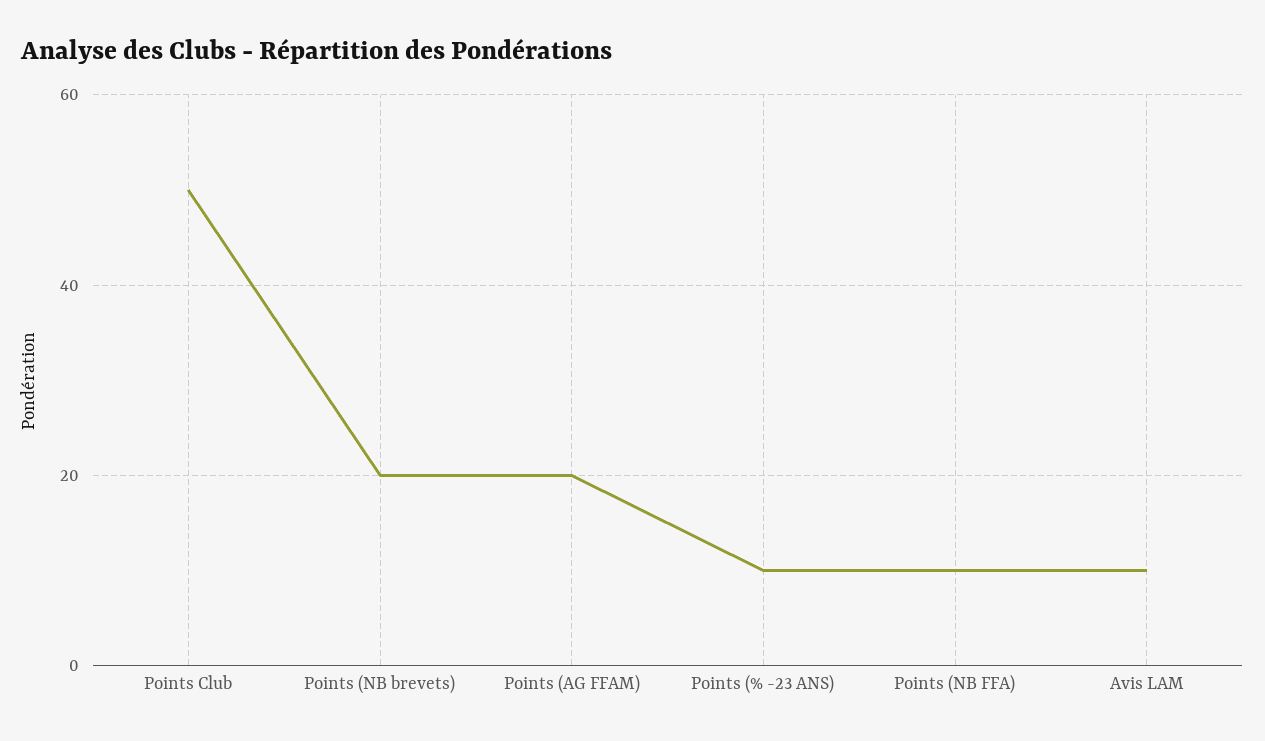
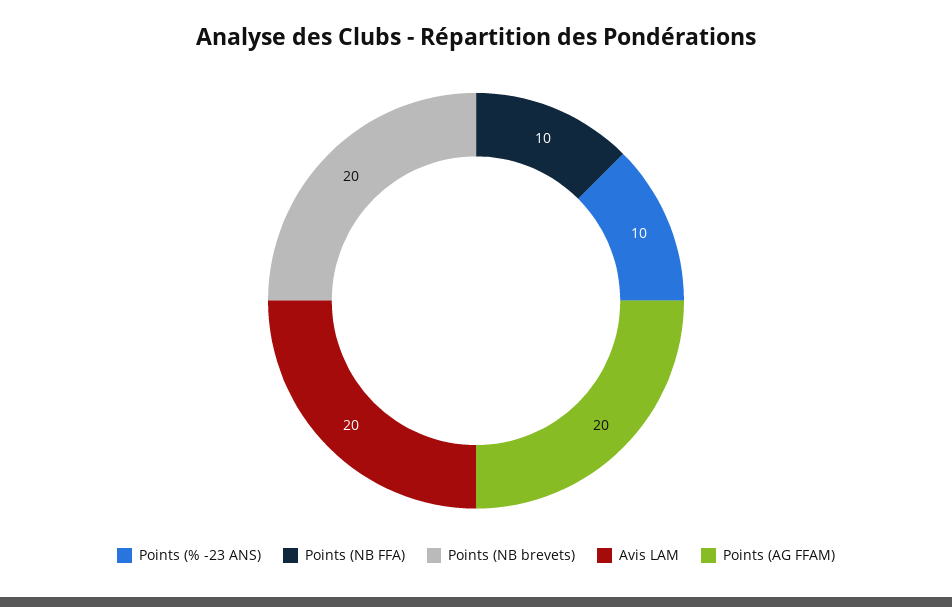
Points Club: 50 -> none
Avis LAM: 10 -> 20

